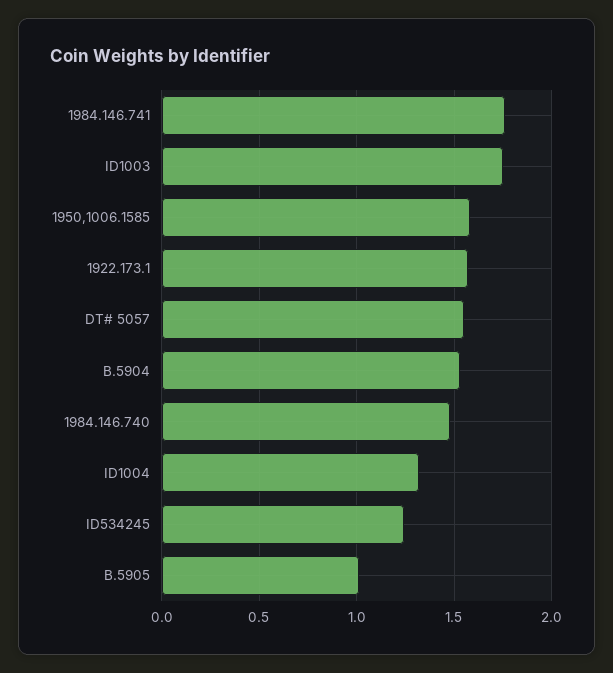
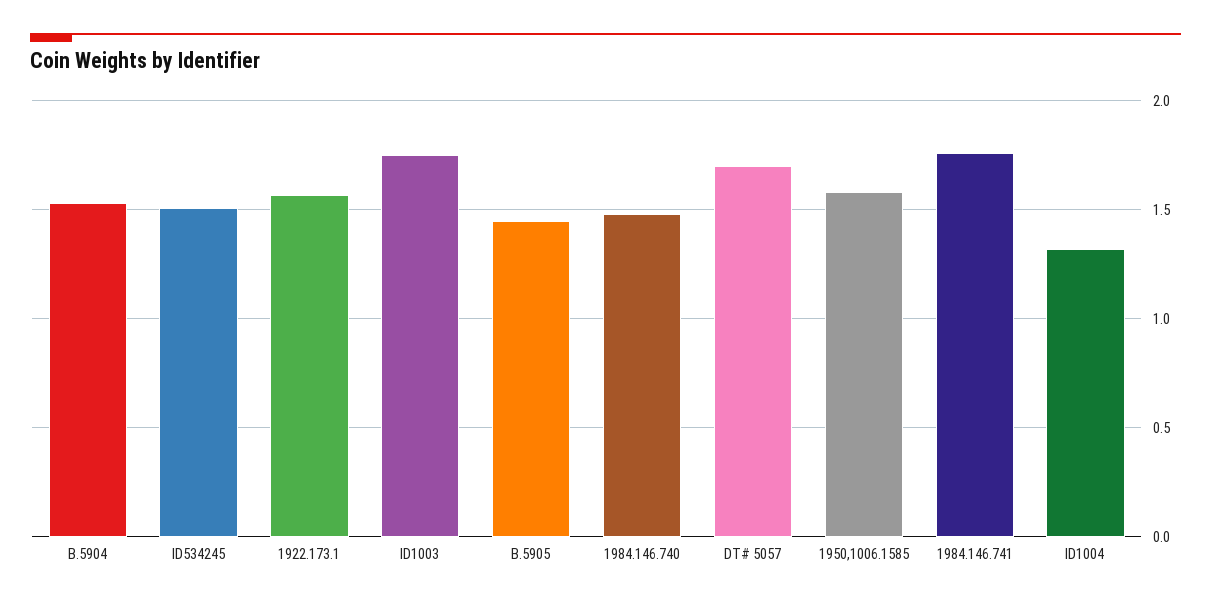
DT# 5057: 1.55 -> 1.7
ID534245: 1.25 -> 1.5
B.5905: 1 -> 1.45

